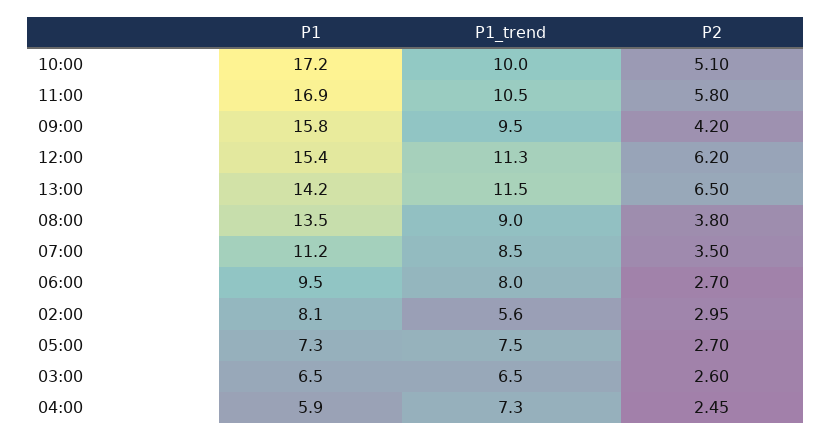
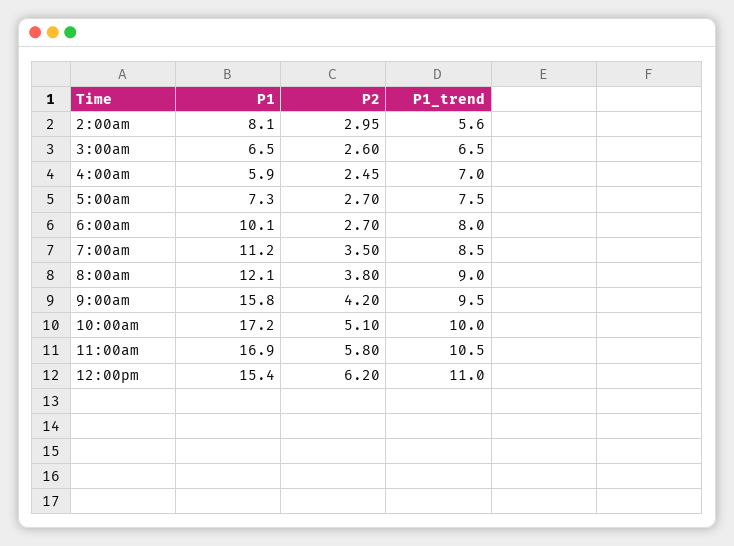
P1_trend, 12:00: 11.3 -> 11
P1, 13:00: 14.2 -> none
P1_trend, 13:00: 11.5 -> none
P2, 13:00: 6.5 -> none
P1, 08:00: 13.5 -> 12.1
P1, 06:00: 9.5 -> 10.1
P1_trend, 04:00: 7.3 -> 7

